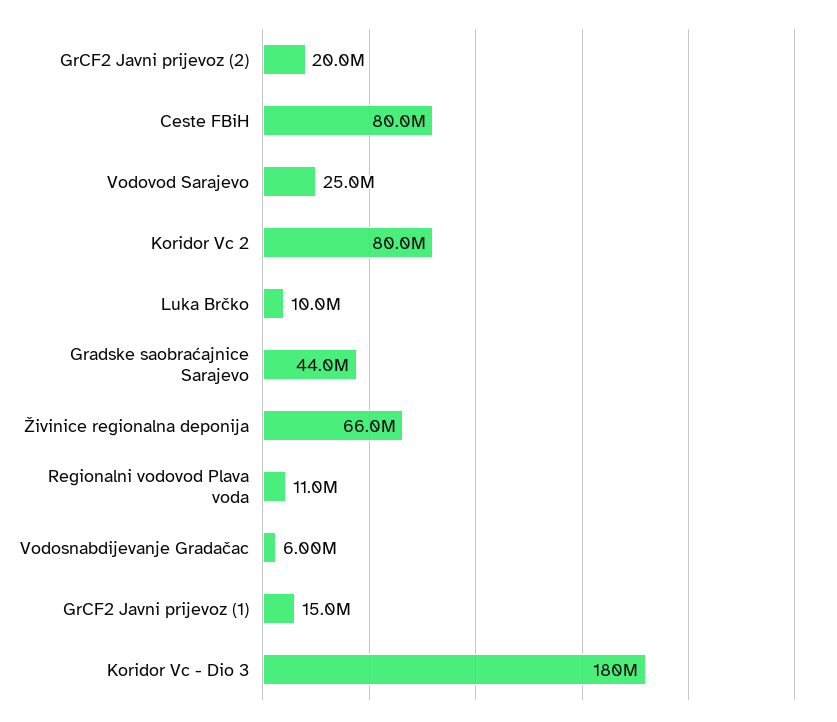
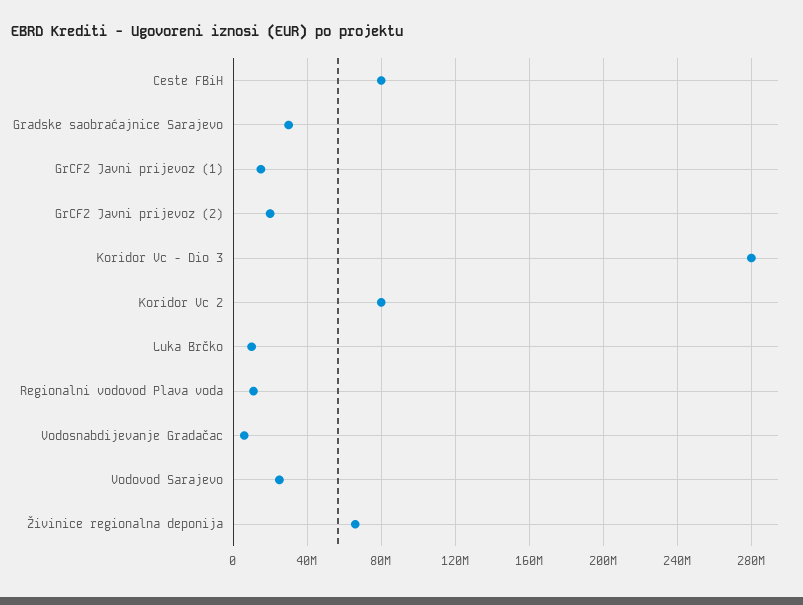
Gradske saobraćajnice Sarajevo: 44000000 -> 30000000
Koridor Vc - Dio 3: 180000000 -> 280000000

